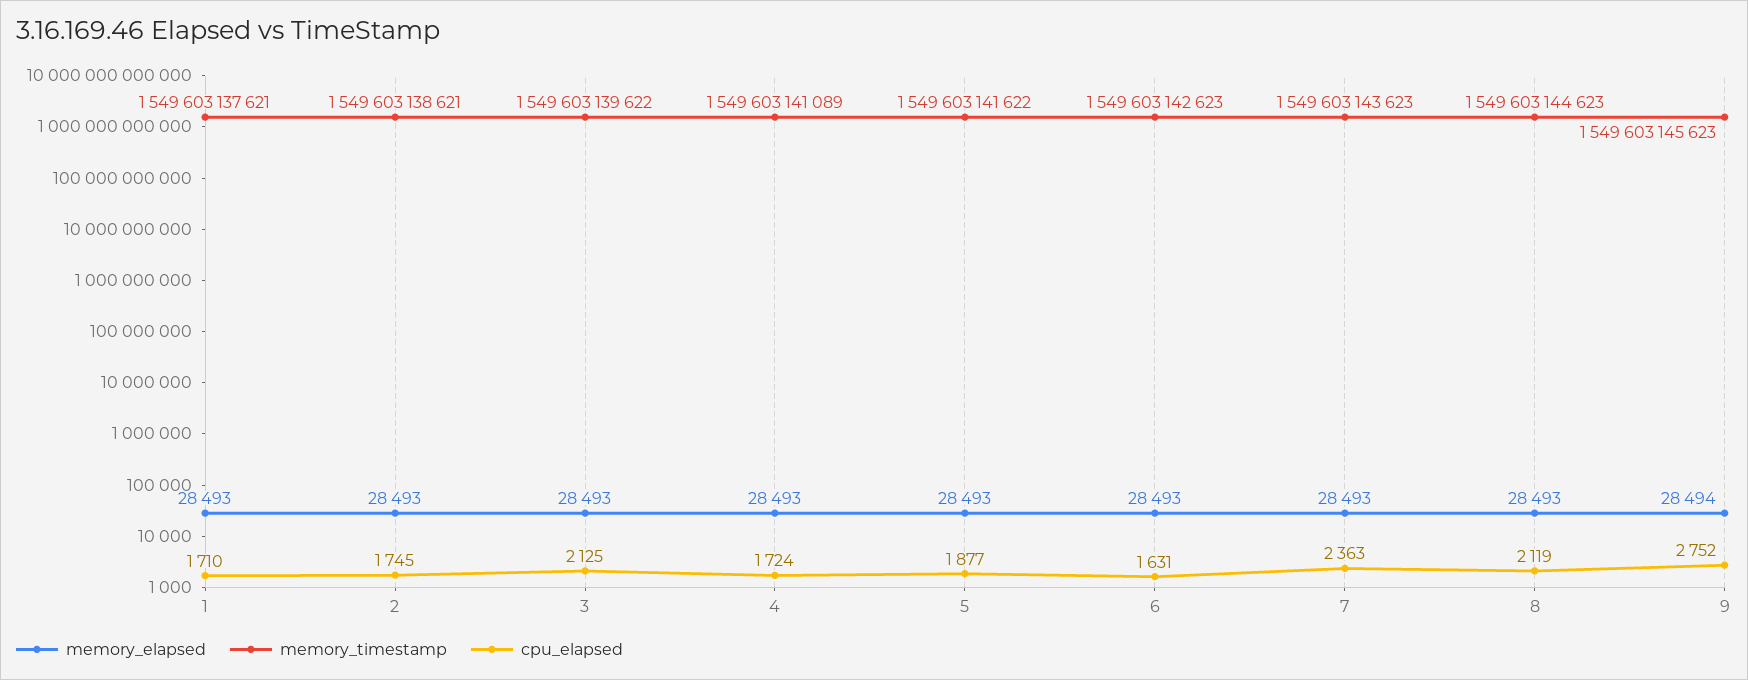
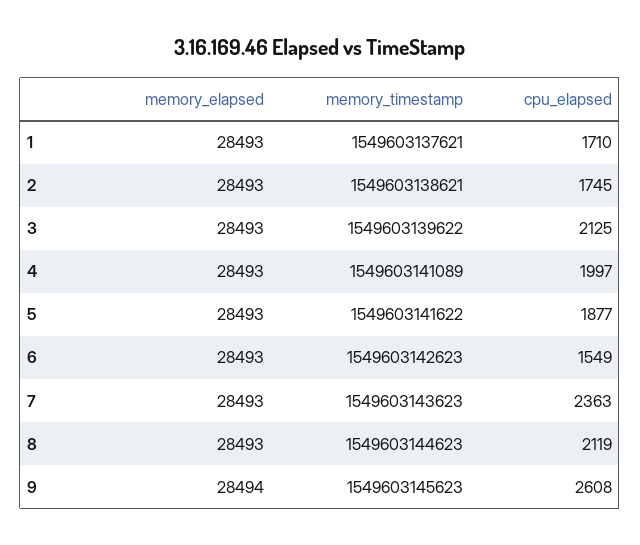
cpu_elapsed, 4: 1724 -> 1997
cpu_elapsed, 6: 1631 -> 1549
cpu_elapsed, 9: 2752 -> 2608

